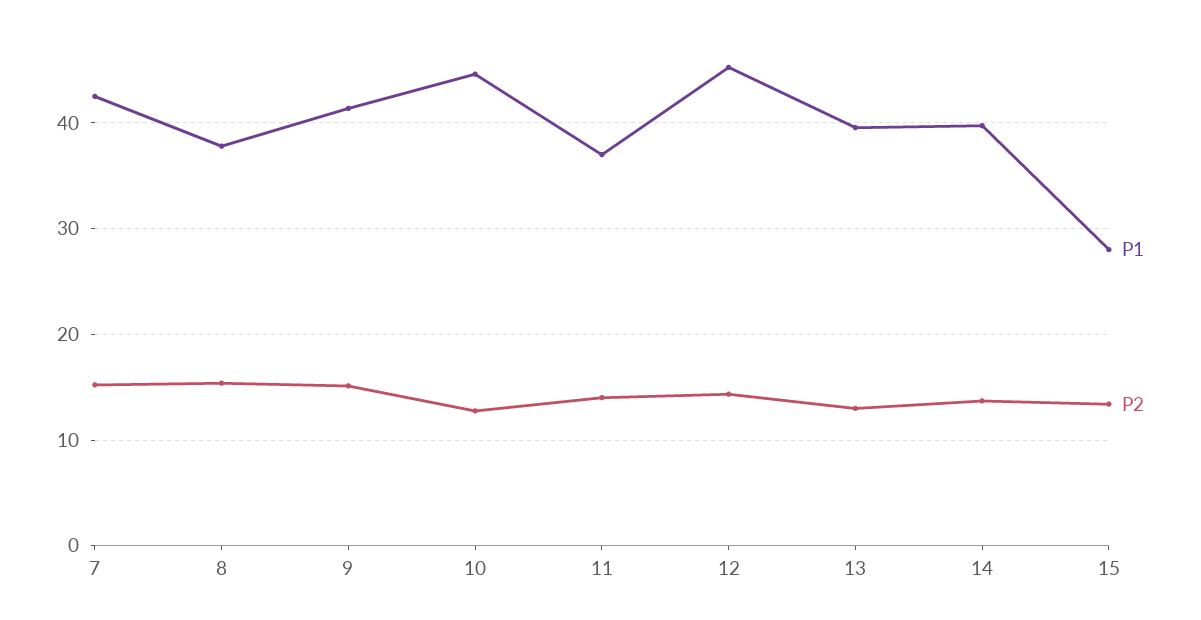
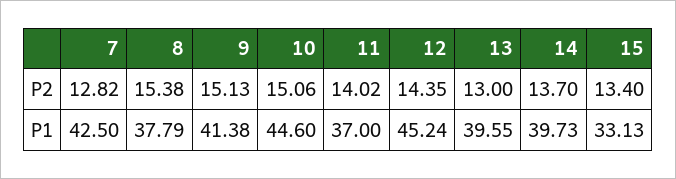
P2, 7: 15 -> 12.82
P2, 10: 13 -> 15.06
P1, 15: 28 -> 33.13

